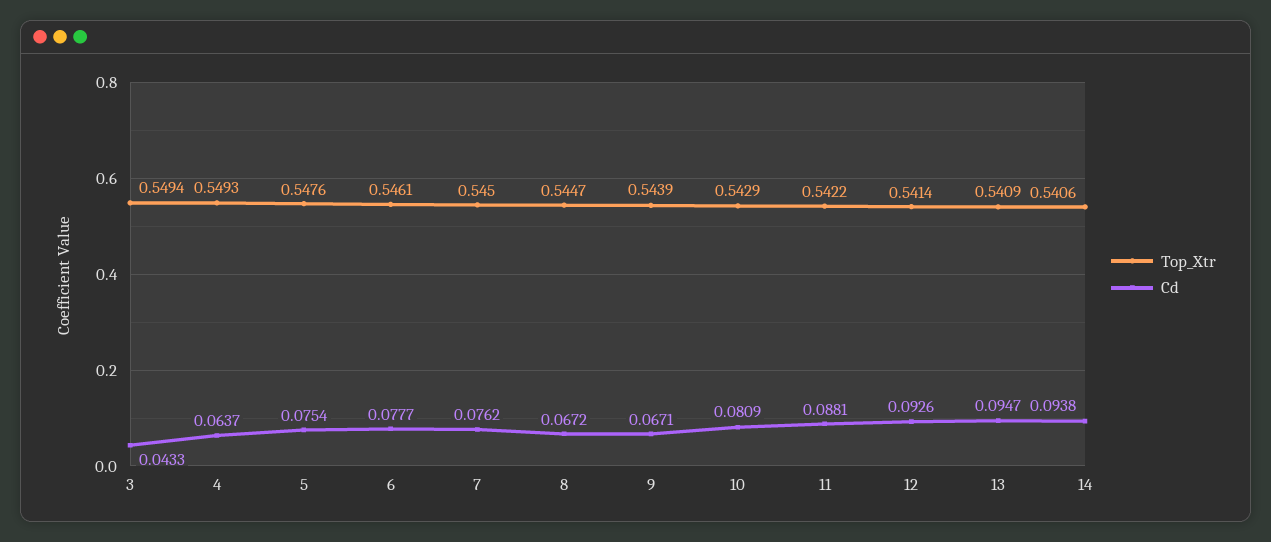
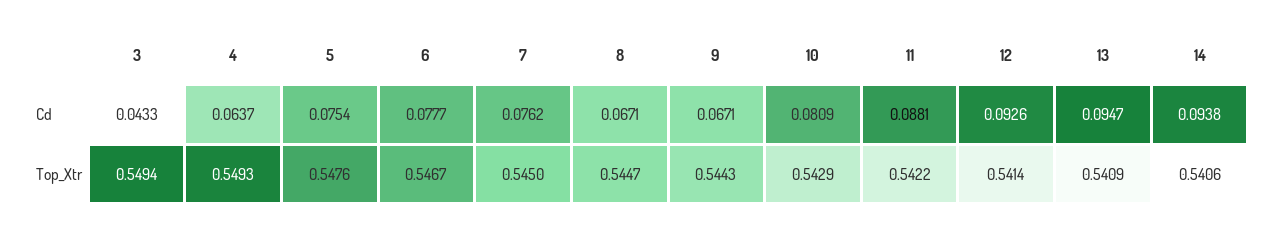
Top_Xtr, 6: 0.5461 -> 0.5467
Cd, 8: 0.0672 -> 0.0671
Top_Xtr, 9: 0.5439 -> 0.5443

